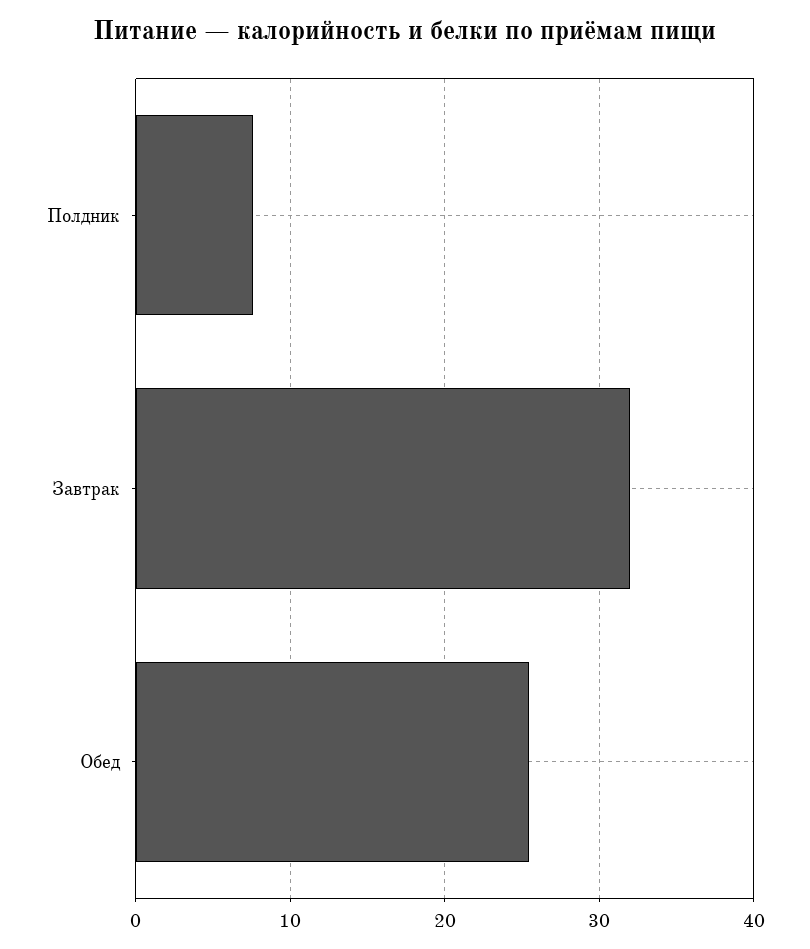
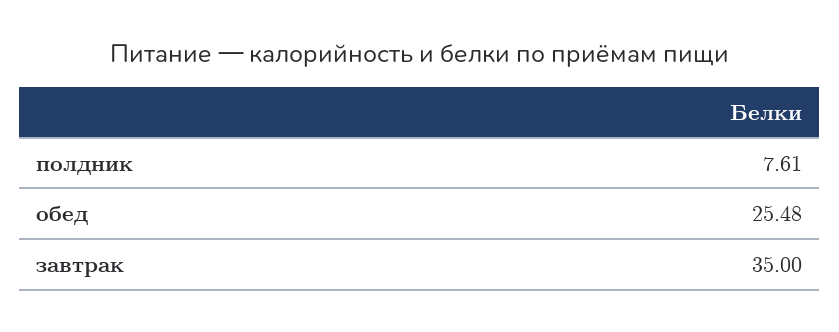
Завтрак: 32 -> 35

